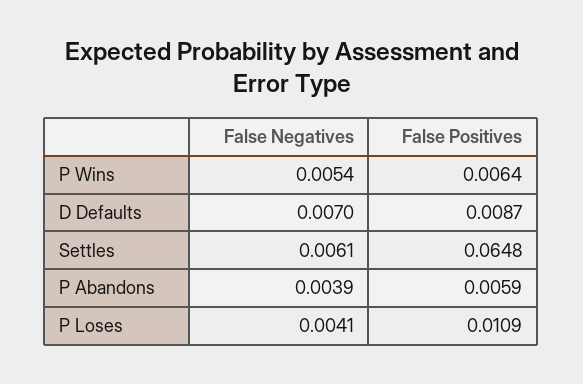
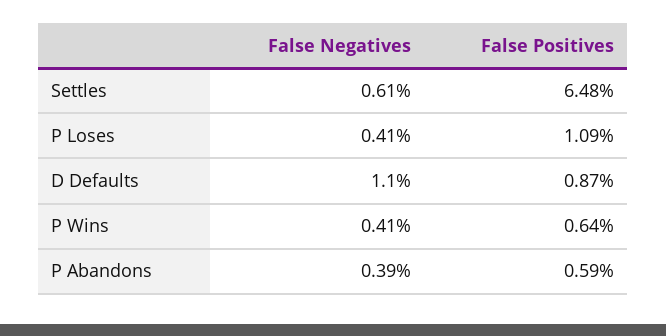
False Negatives, P Wins: 0.0054 -> 0.0041
False Negatives, D Defaults: 0.007 -> 0.011

